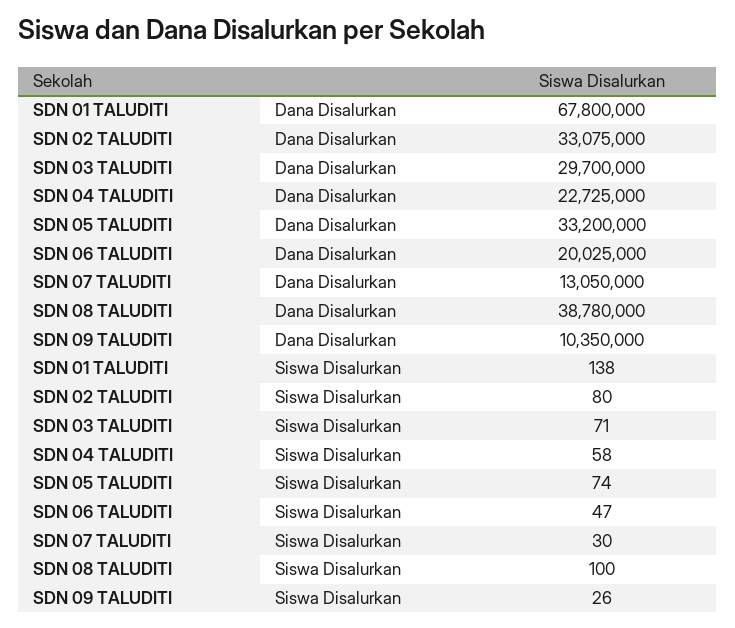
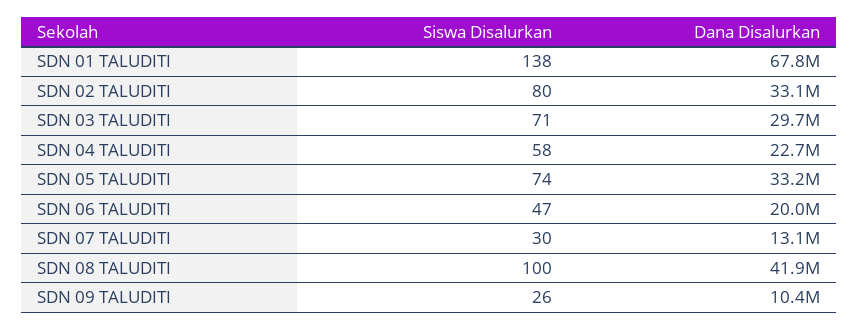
SDN 08 TALUDITI, Dana Disalurkan: 38780000 -> 41900000

